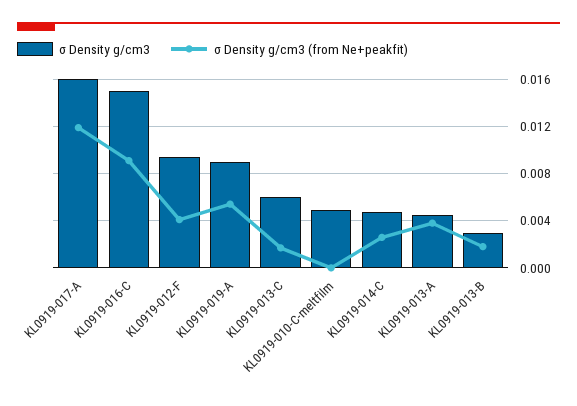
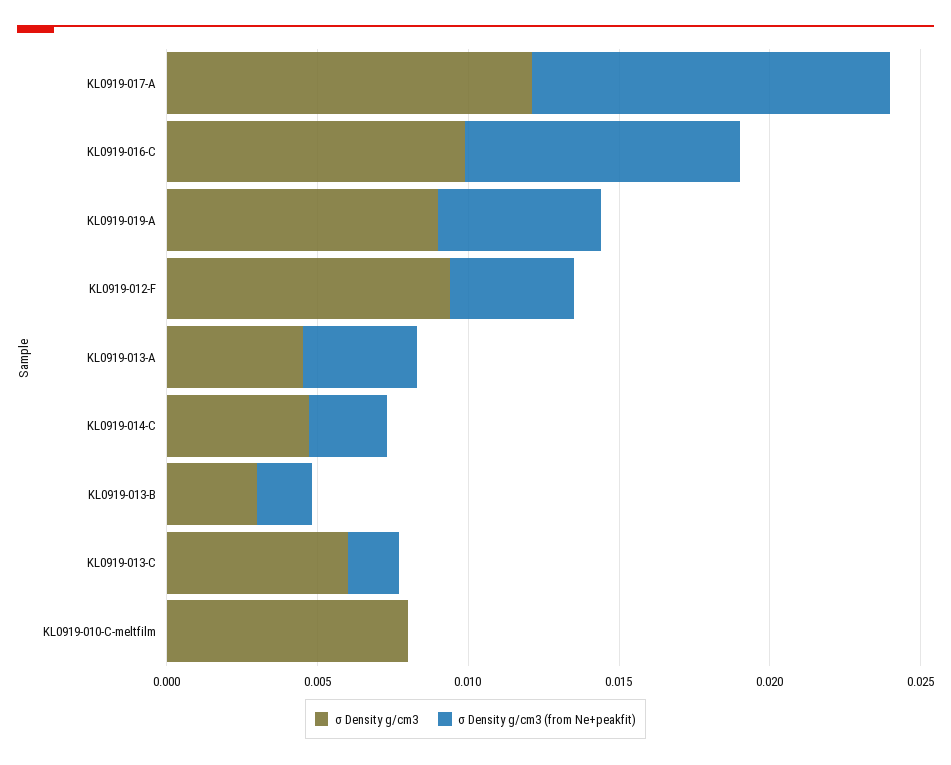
σ Density g/cm3, KL0919-017-A: 0.016 -> 0.012
σ Density g/cm3, KL0919-016-C: 0.015 -> 0.01
σ Density g/cm3, KL0919-010-C-meltfilm: 0.005 -> 0.008

